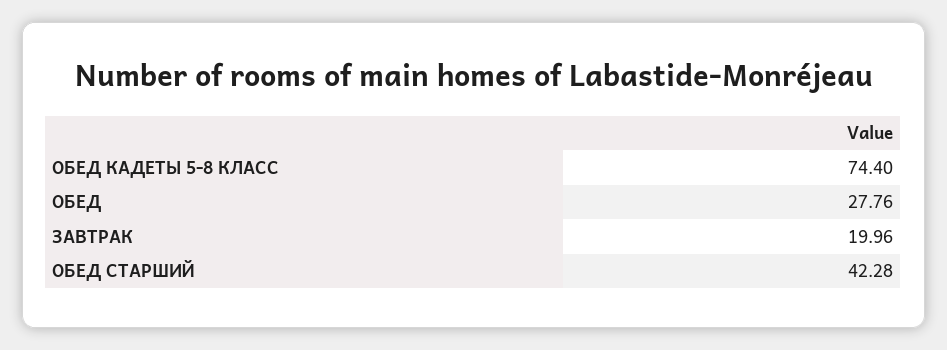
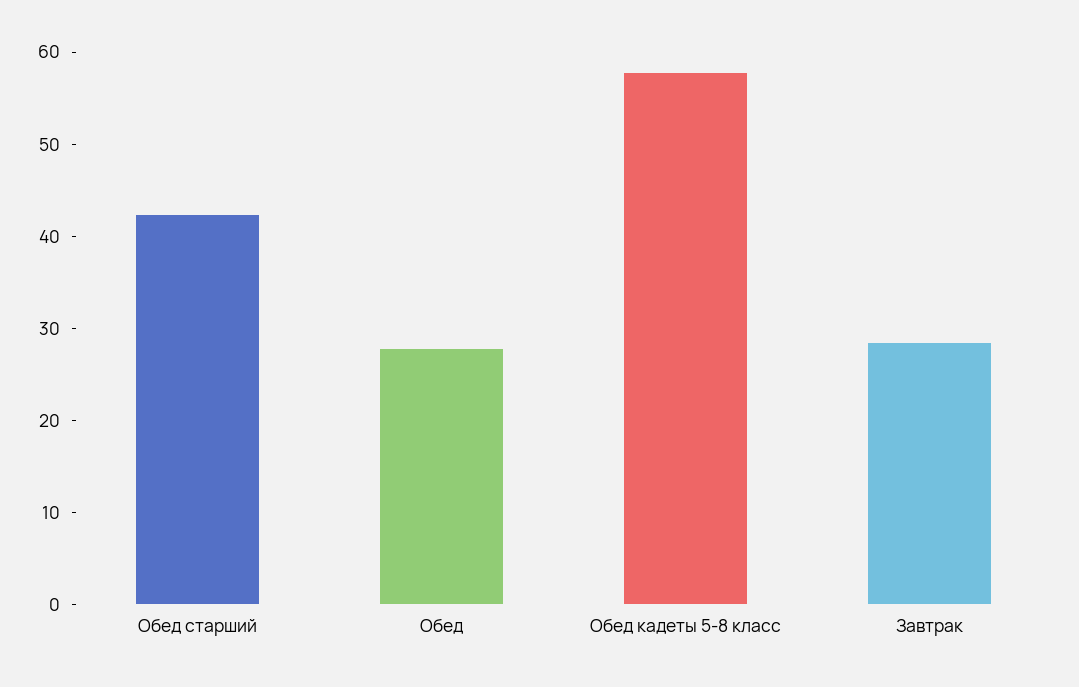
ОБЕД КАДЕТЫ 5-8 КЛАСС: 74.4 -> 58
ЗАВТРАК: 19.96 -> 28

